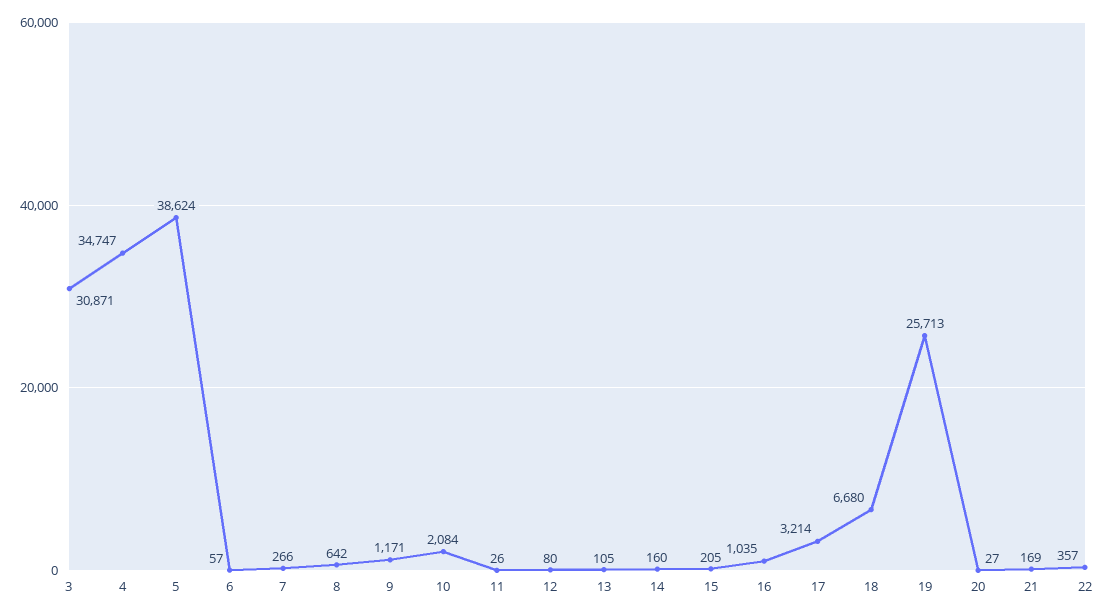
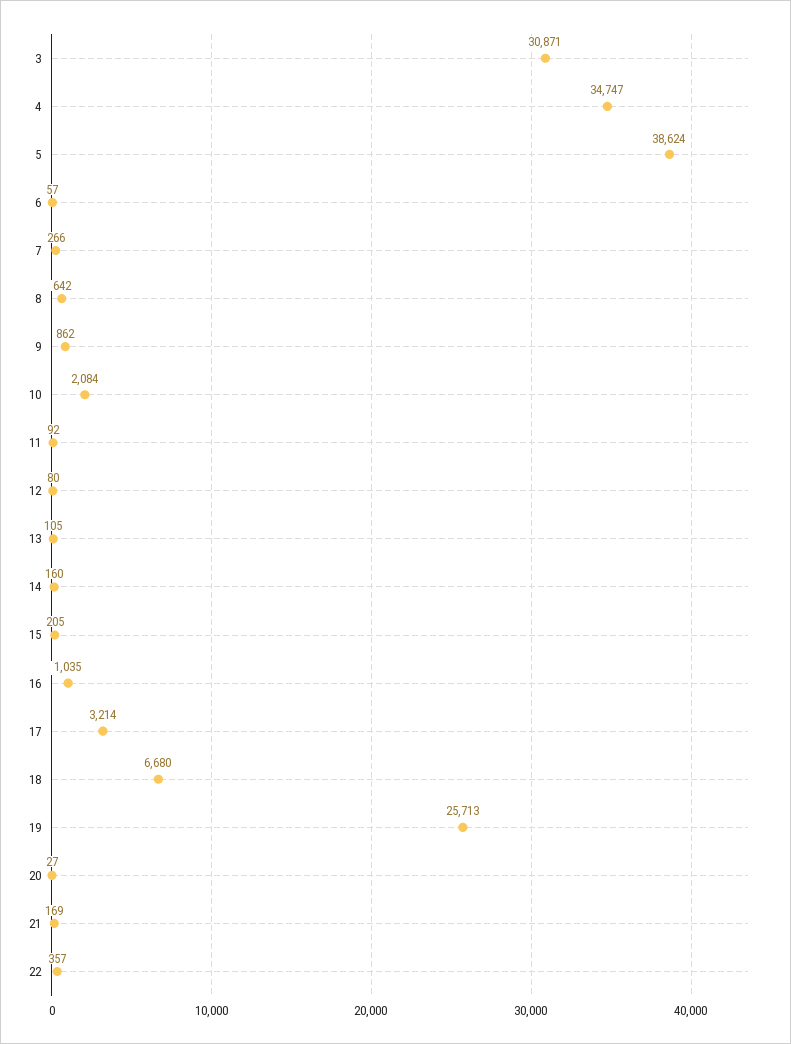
9: 1171 -> 862
11: 26 -> 92

